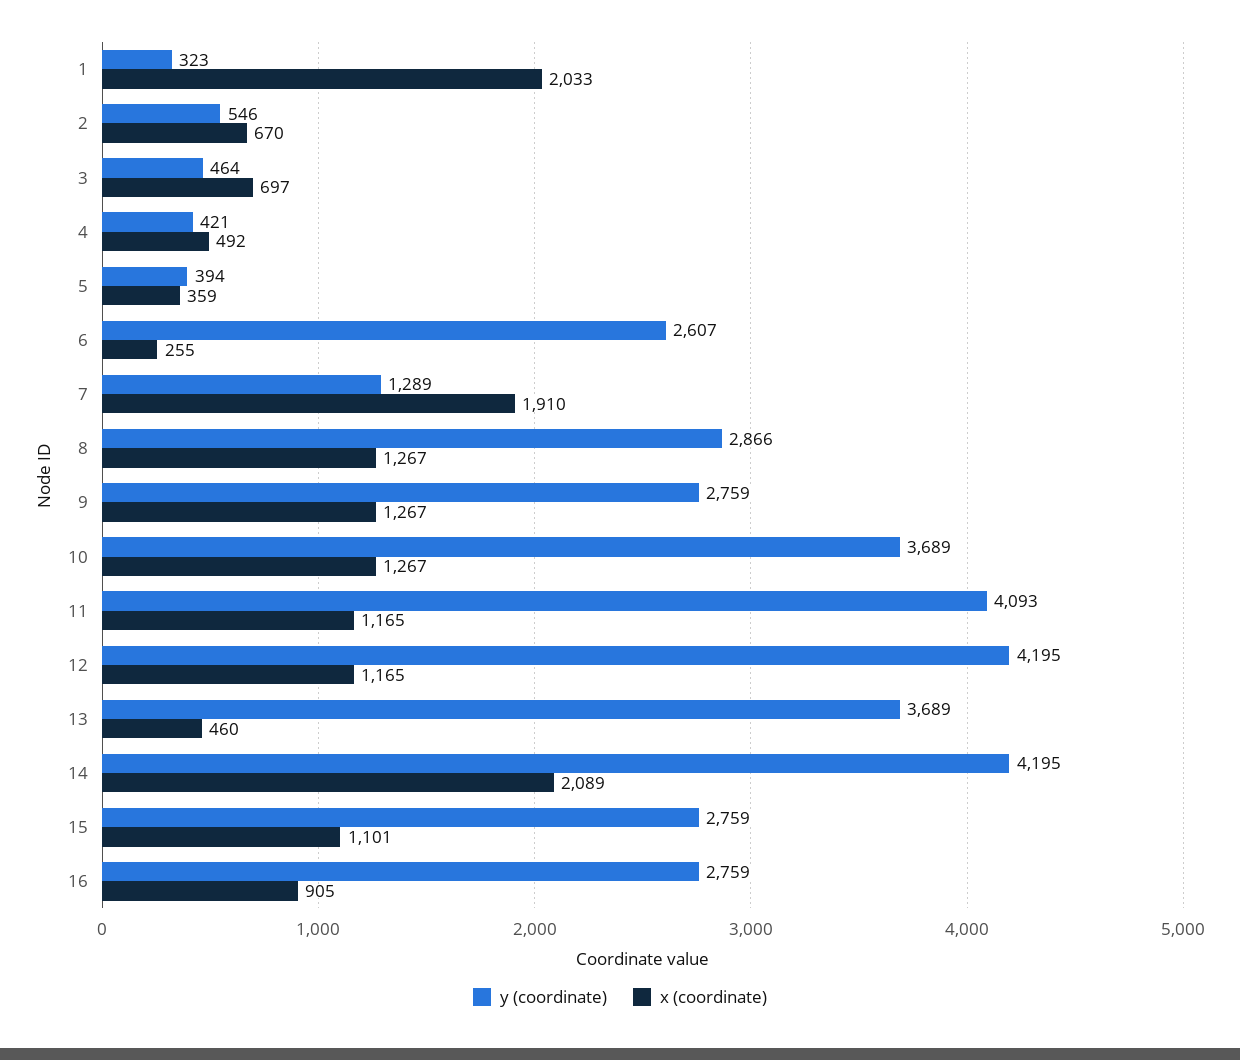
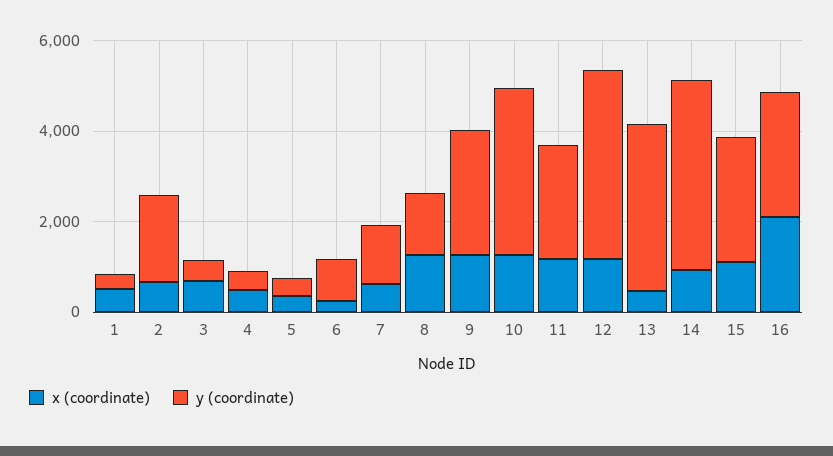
x (coordinate), 1: 2033 -> 500
y (coordinate), 2: 546 -> 2000
y (coordinate), 6: 2607 -> 1000
x (coordinate), 7: 1910 -> 500
y (coordinate), 8: 2866 -> 1500
y (coordinate), 11: 4093 -> 2500
x (coordinate), 14: 2089 -> 1000
x (coordinate), 16: 905 -> 2000

